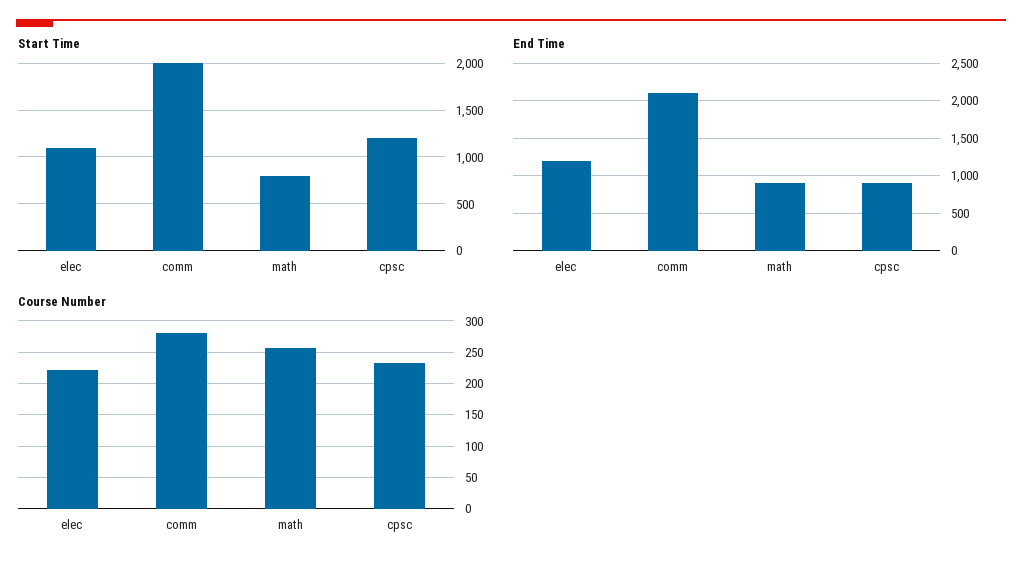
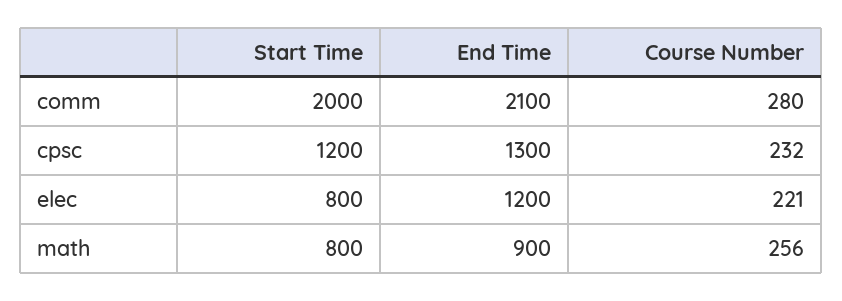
Start Time, elec: 1100 -> 800
End Time, cpsc: 900 -> 1300

